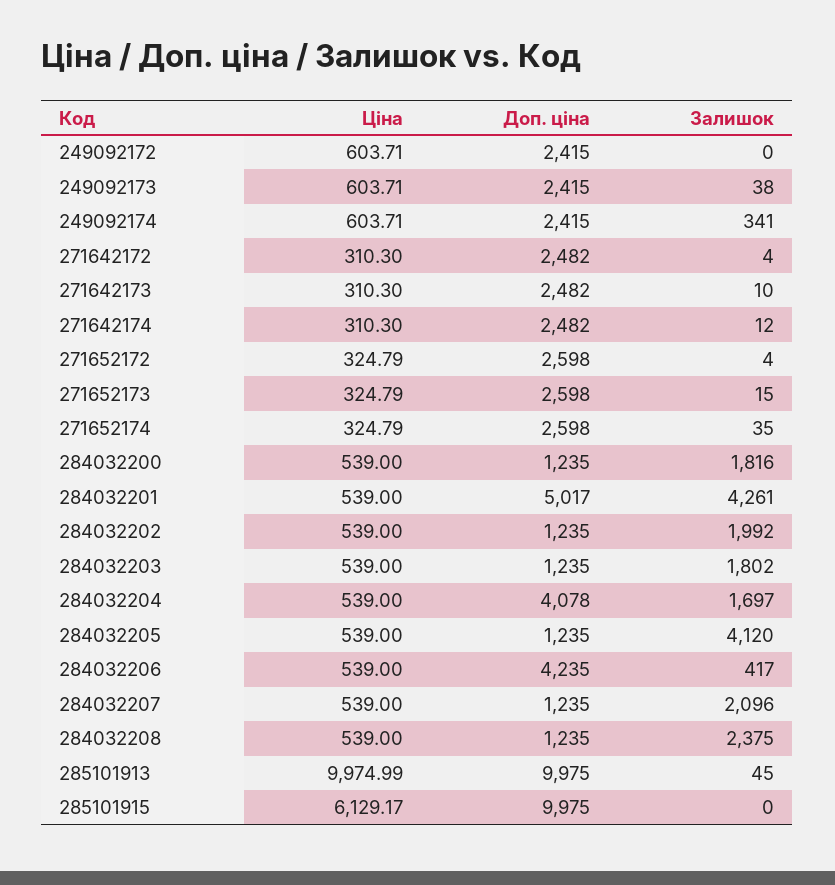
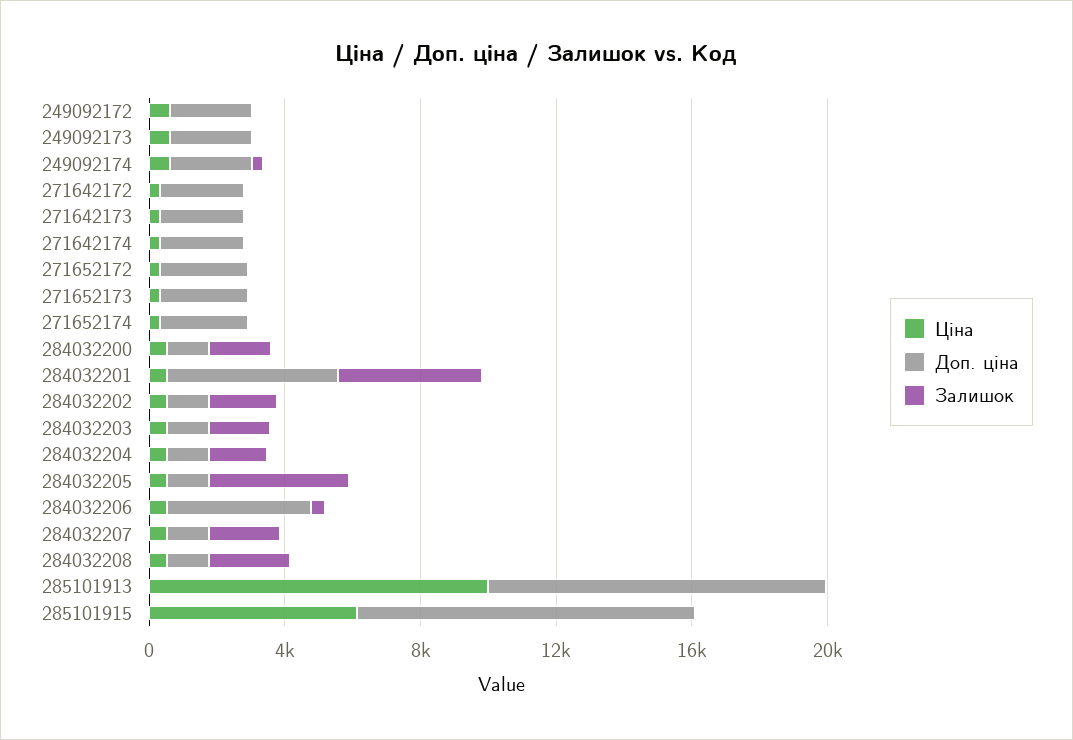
Доп. ціна, 284032204: 4078 -> 1000

